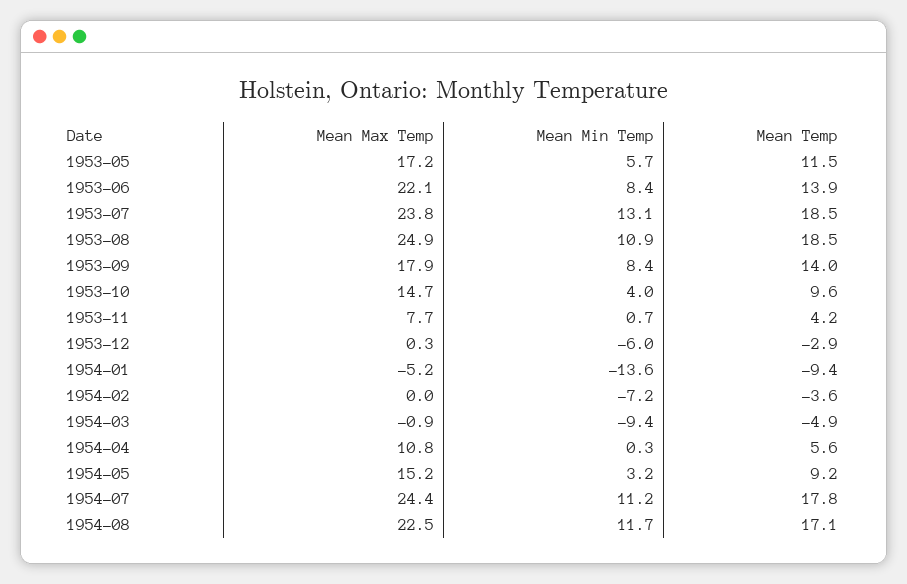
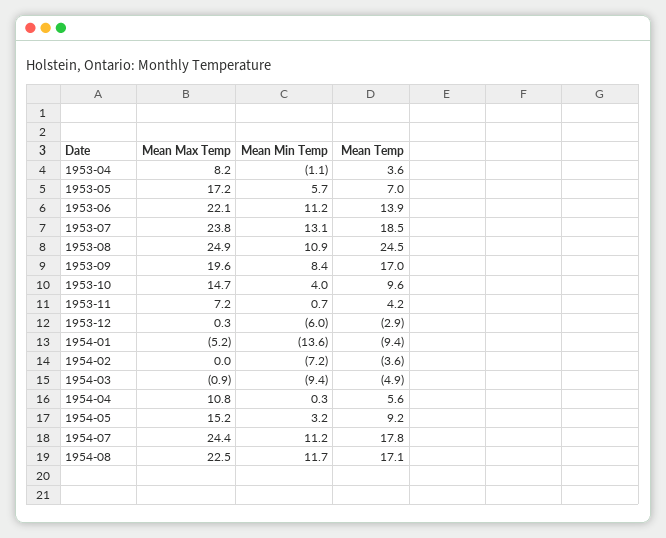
Mean Temp, 1953-05: 11.5 -> 7
Mean Min Temp, 1953-06: 8.4 -> 11.2
Mean Temp, 1953-08: 18.5 -> 24.5
Mean Max Temp, 1953-09: 17.9 -> 19.6
Mean Temp, 1953-09: 14 -> 17
Mean Max Temp, 1953-11: 7.7 -> 7.2
Mean Max Temp, 1953-04: none -> 8.2
Mean Min Temp, 1953-04: none -> -1.1
Mean Temp, 1953-04: none -> 3.6

